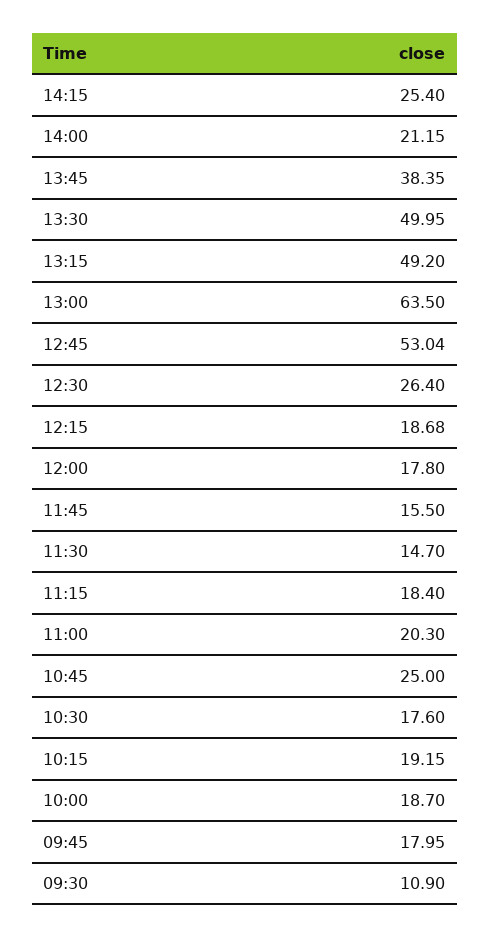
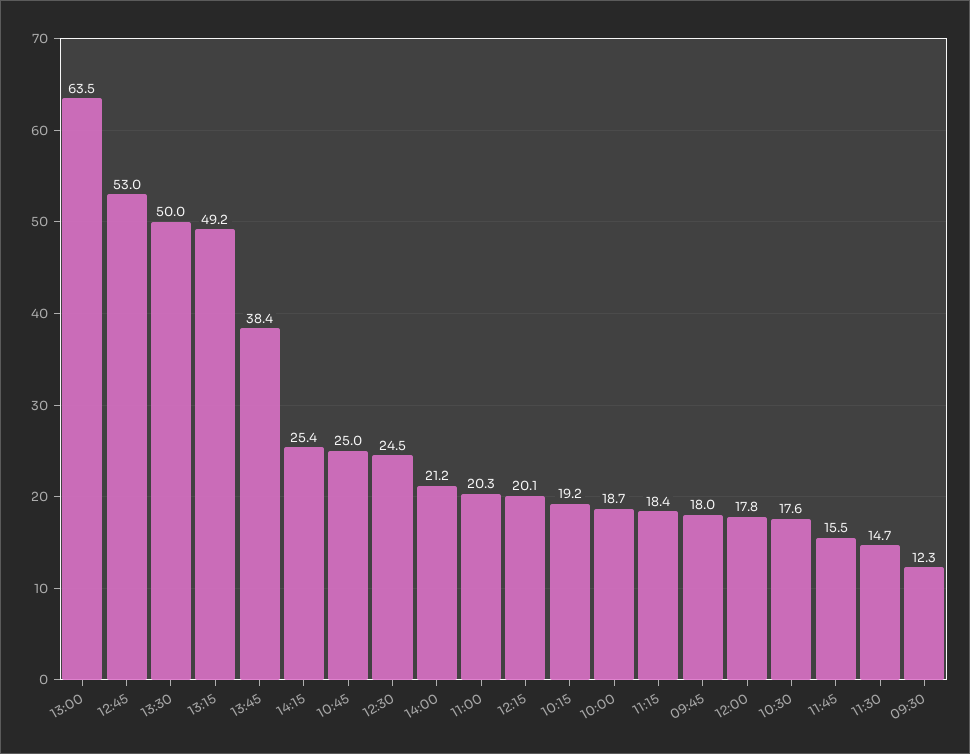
12:30: 26.4 -> 24.5
12:15: 18.68 -> 20.1
09:30: 10.9 -> 12.3

